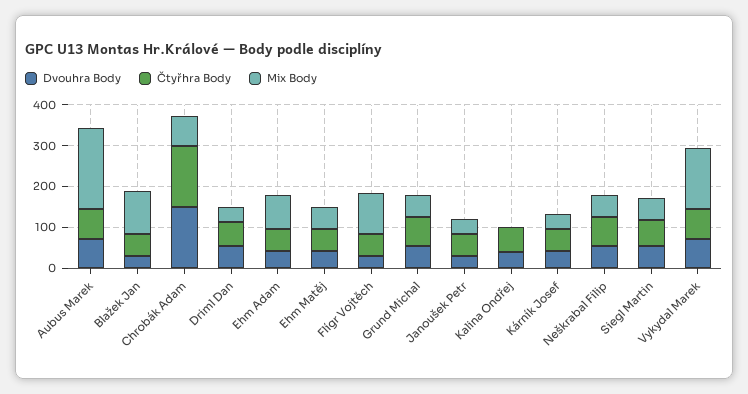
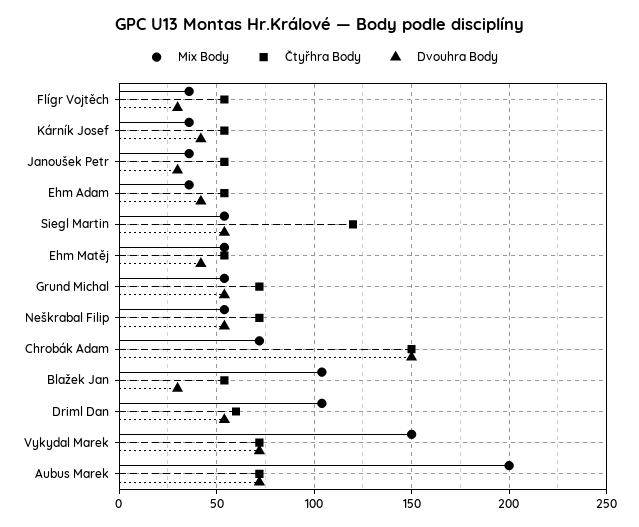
Mix Body, Driml Dan: 40 -> 105
Mix Body, Ehm Adam: 80 -> 35
Mix Body, Flígr Vojtěch: 100 -> 35
Dvouhra Body, Kalina Ondřej: 40 -> none
Čtyřhra Body, Kalina Ondřej: 60 -> none
Mix Body, Kalina Ondřej: 0 -> none
Čtyřhra Body, Siegl Martin: 60 -> 120

